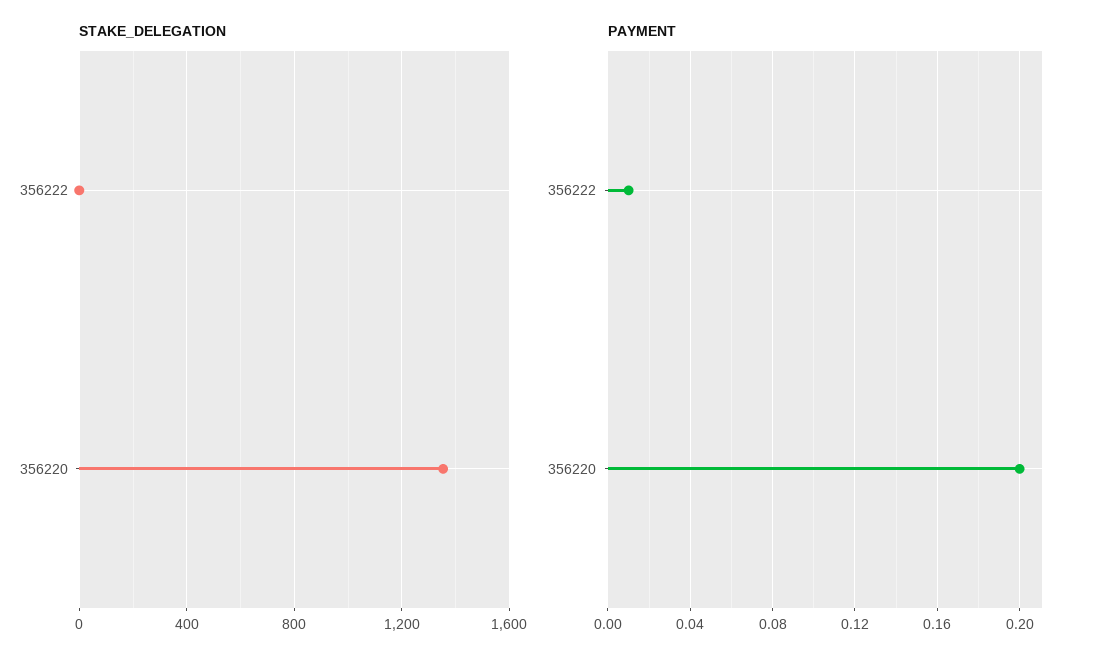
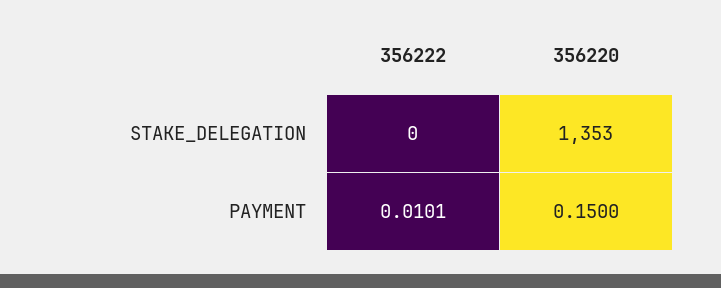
PAYMENT, 356220: 0.2 -> 0.15

